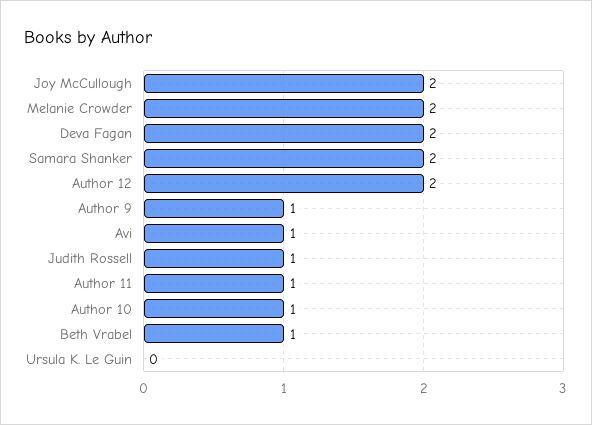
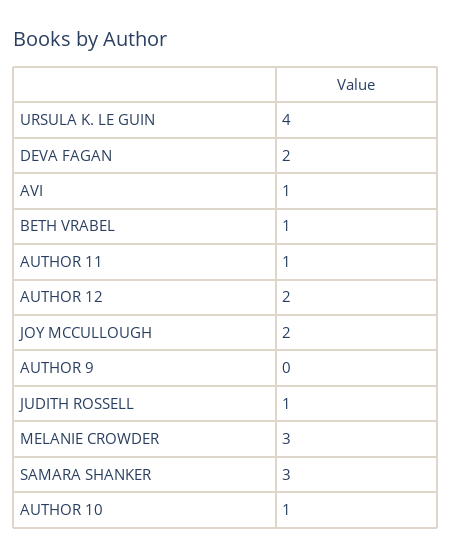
Melanie Crowder: 2 -> 3
Samara Shanker: 2 -> 3
Author 9: 1 -> 0
Ursula K. Le Guin: 0 -> 4

